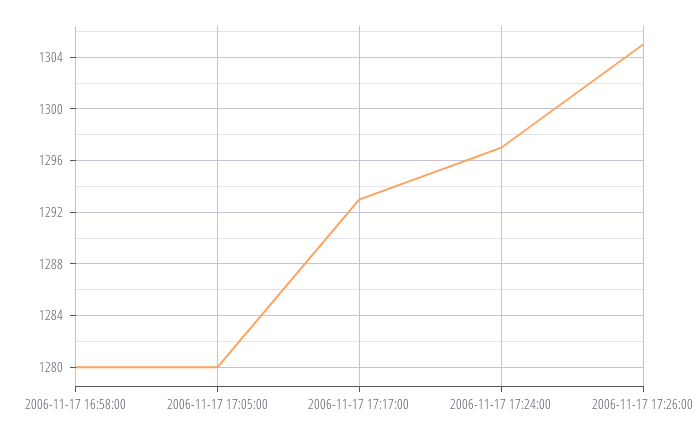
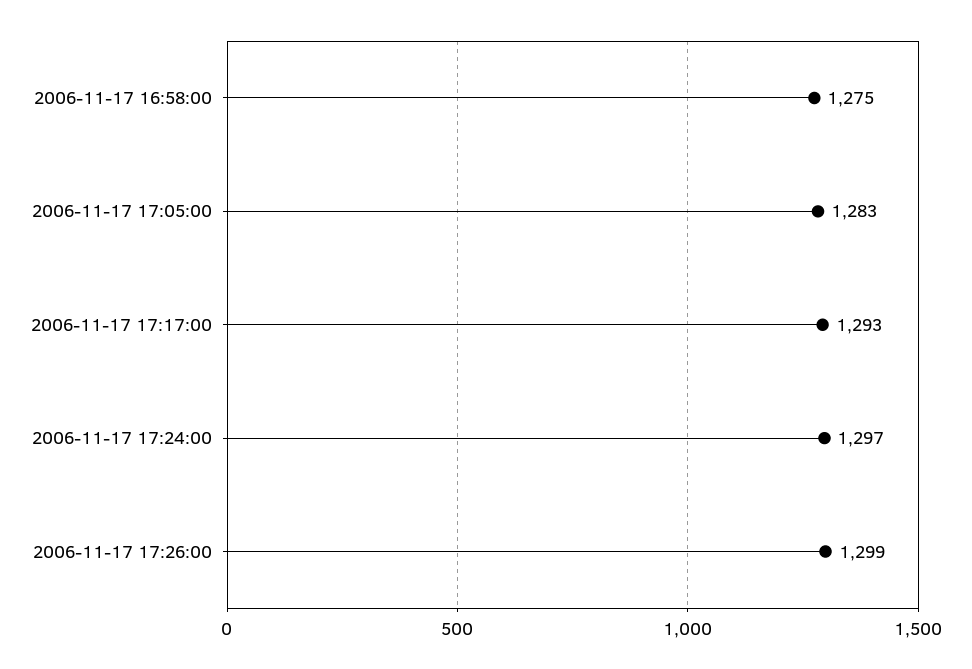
2006-11-17 16:58:00: 1280 -> 1275
2006-11-17 17:05:00: 1280 -> 1283
2006-11-17 17:26:00: 1305 -> 1299

